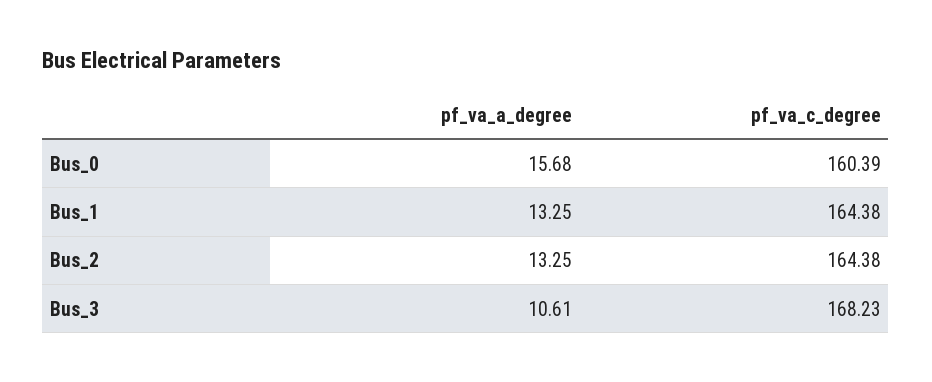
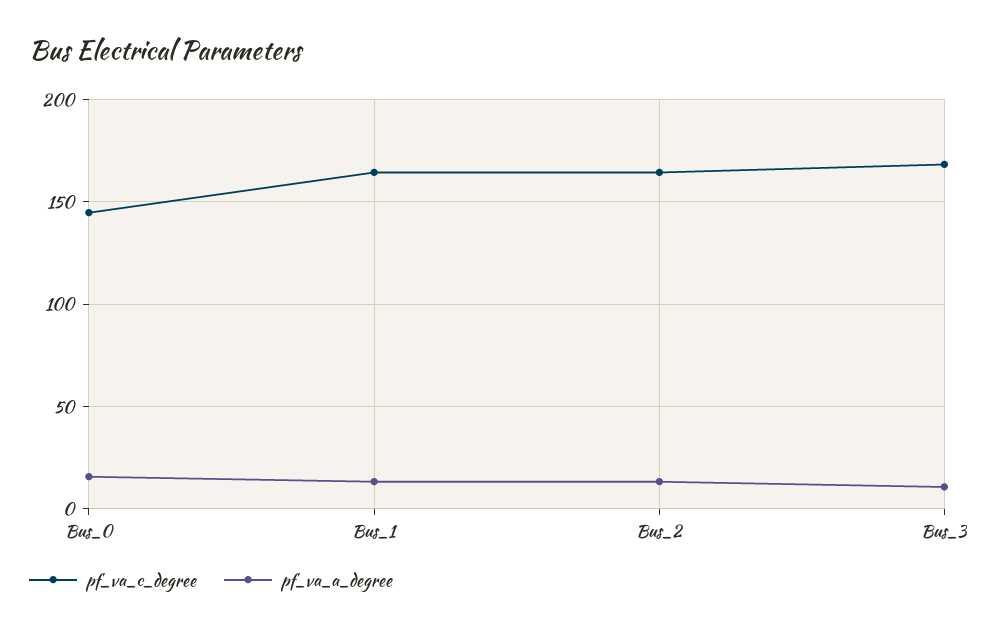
pf_va_c_degree, Bus_0: 160.39 -> 145

